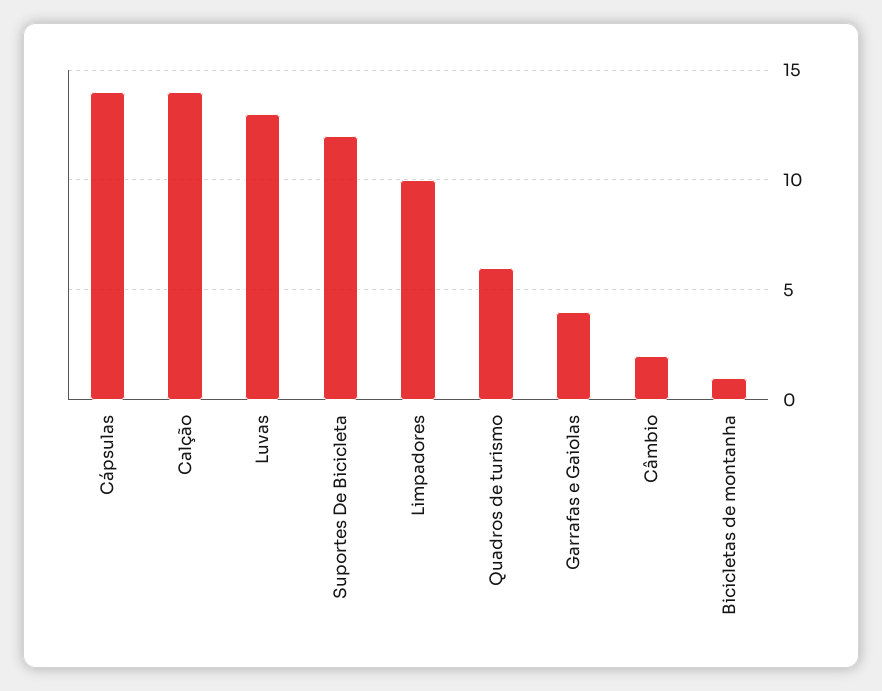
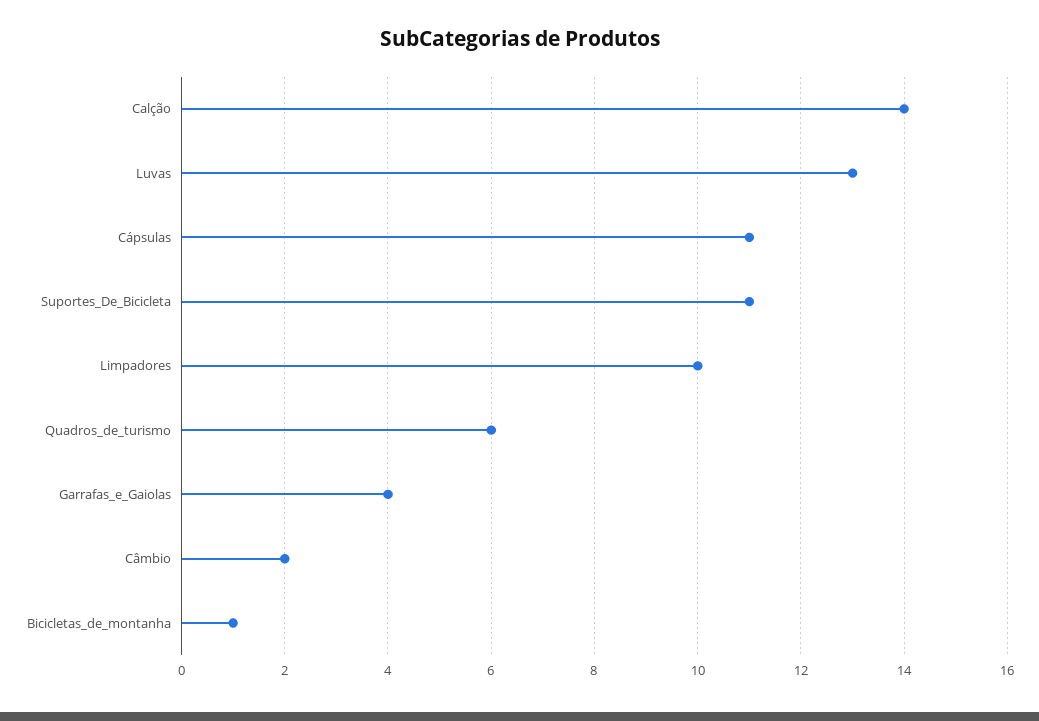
Cápsulas: 14 -> 11
Suportes De Bicicleta: 12 -> 11

